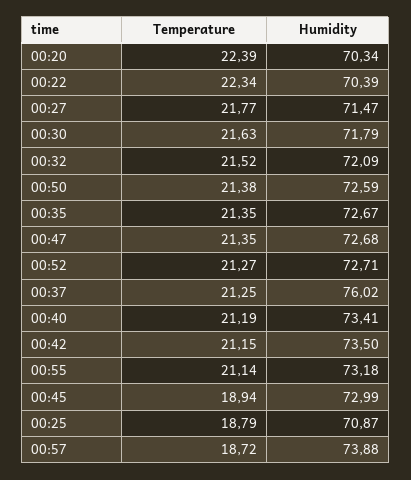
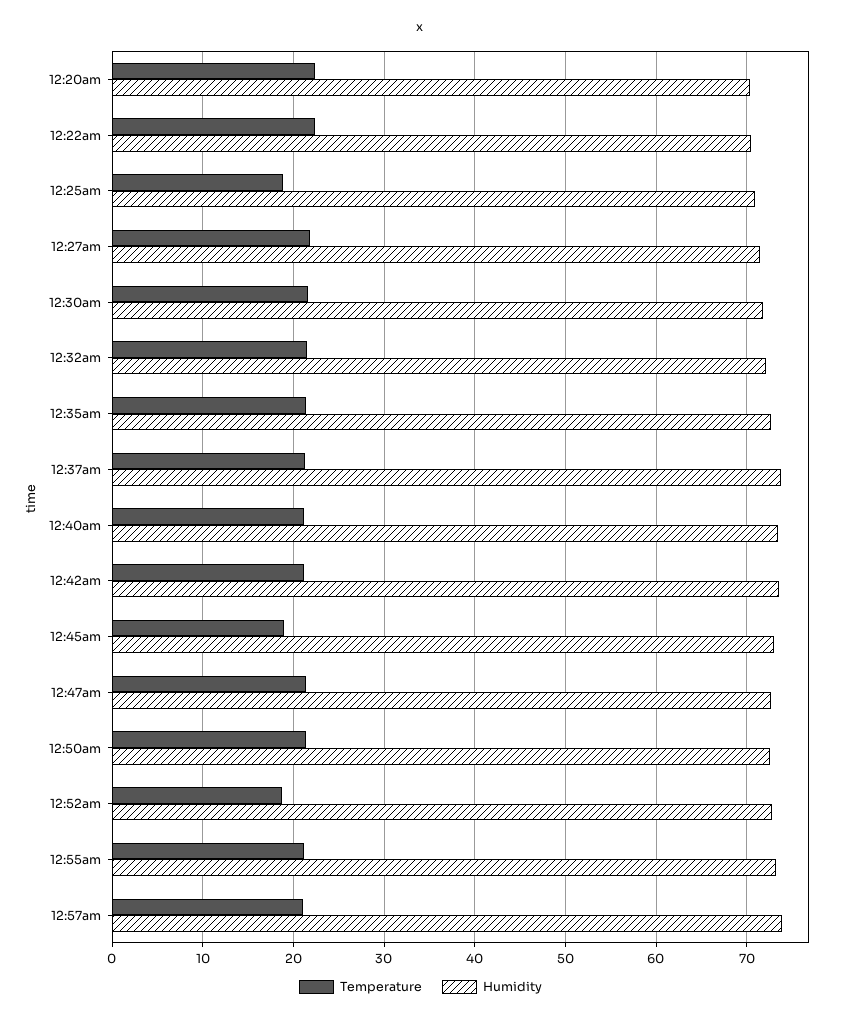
Temperature, 00:52: 21.27 -> 19
Humidity, 00:37: 76.02 -> 74
Temperature, 00:57: 18.72 -> 21

